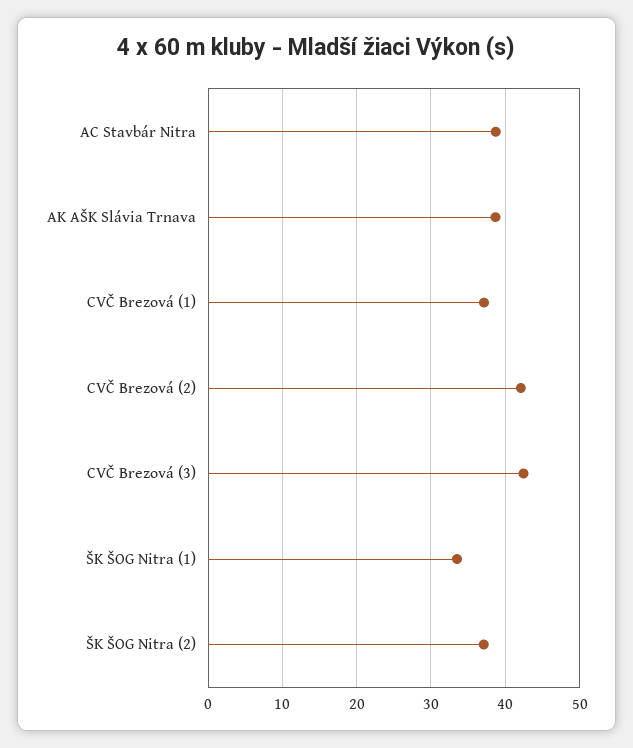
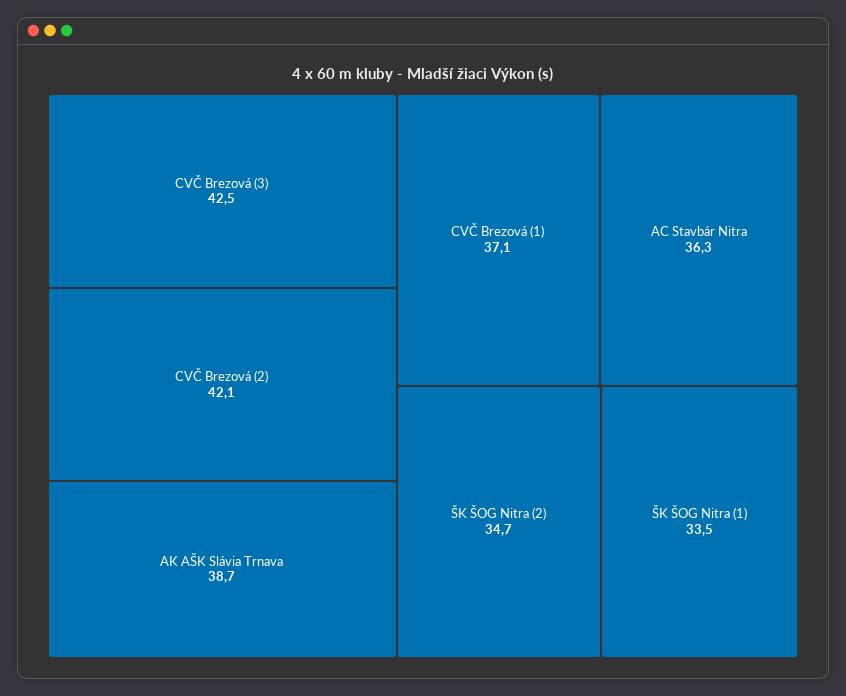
AC Stavbár Nitra: 39 -> 36.3
ŠK ŠOG Nitra (2): 37 -> 34.7

